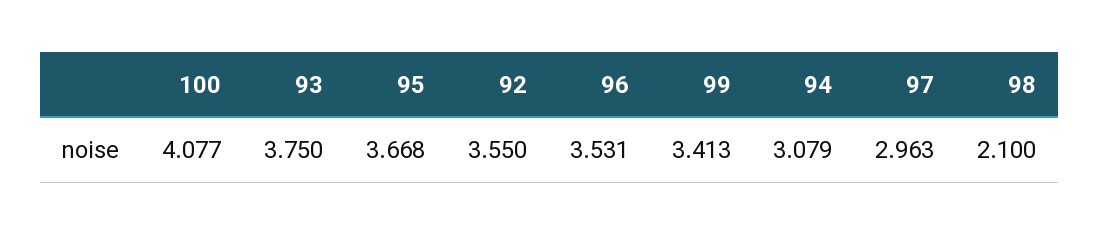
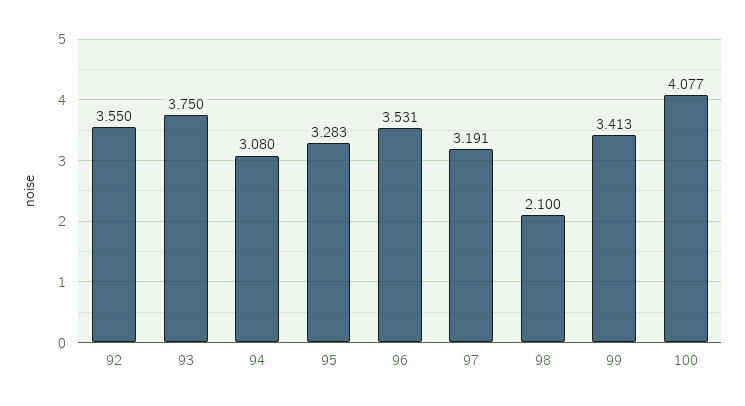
95: 3.668 -> 3.283
94: 3.079 -> 3.08
97: 2.963 -> 3.191

